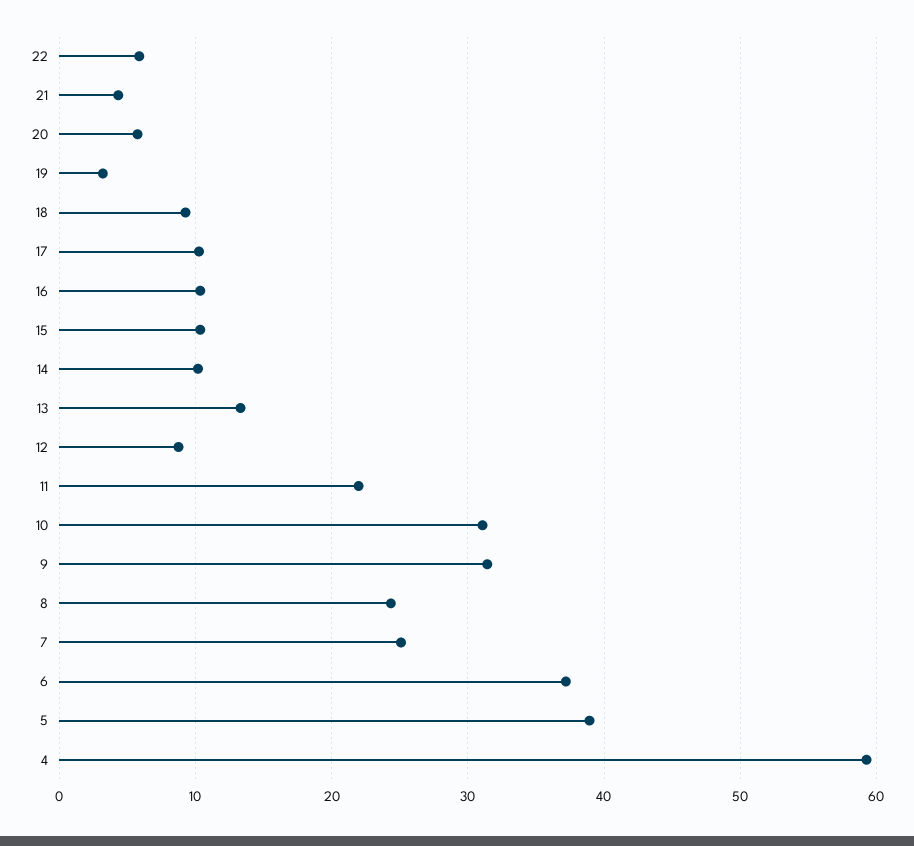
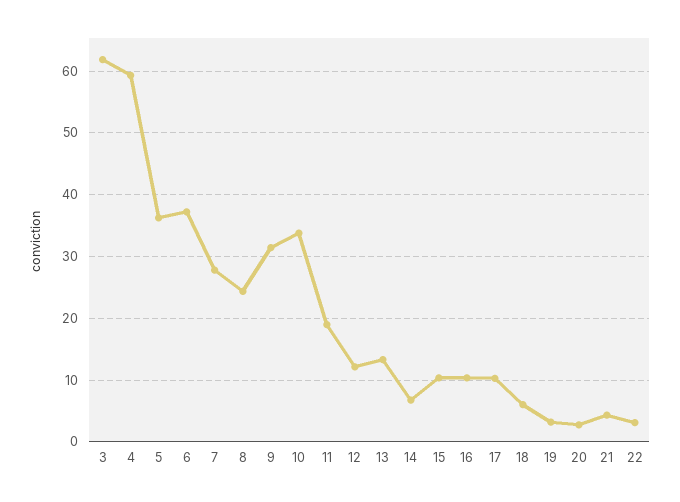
22: 6 -> 3
20: 6 -> 3
18: 9 -> 6
14: 10 -> 7
12: 9 -> 12
11: 22 -> 19
10: 31 -> 34
7: 25 -> 28
5: 39 -> 36
3: none -> 62

